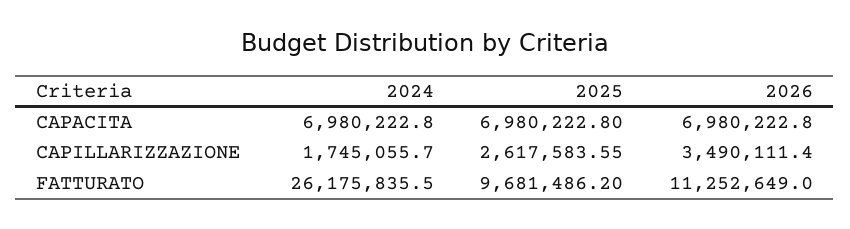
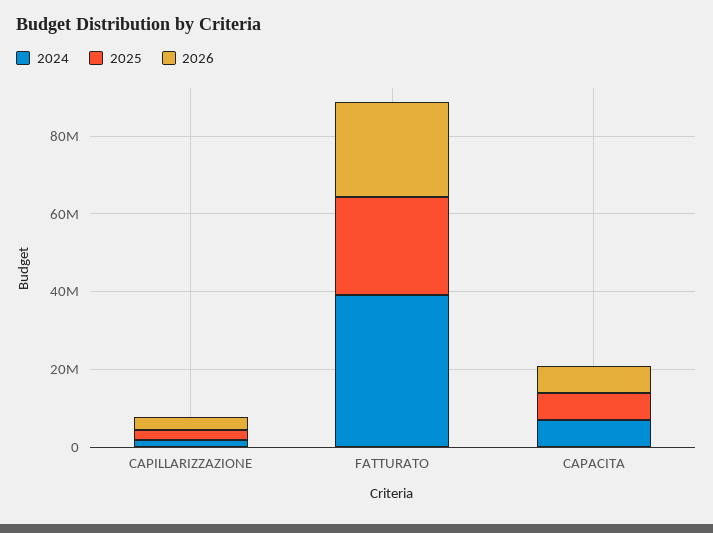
2024, FATTURATO: 26175835.5 -> 40000000
2025, FATTURATO: 9681486.2 -> 25000000
2026, FATTURATO: 11252649 -> 25000000

